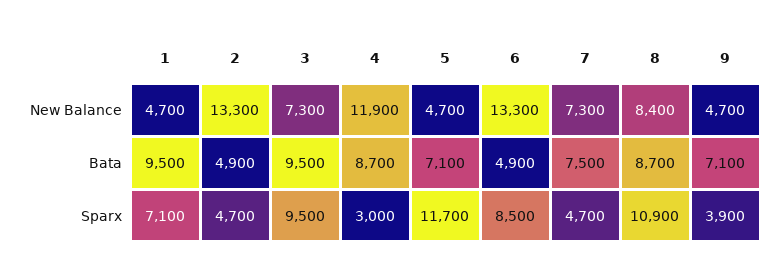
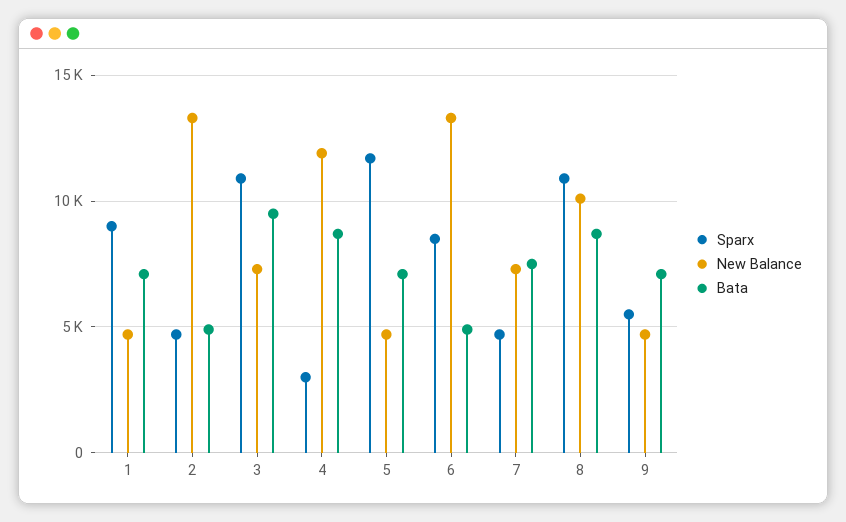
New Balance, 8: 8400 -> 10000
Bata, 1: 9500 -> 7000
Sparx, 1: 7100 -> 9000
Sparx, 3: 9500 -> 11000
Sparx, 9: 3900 -> 5500

